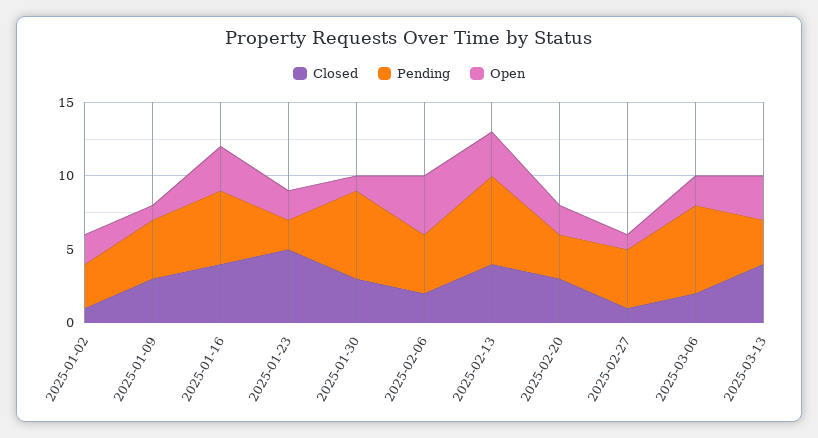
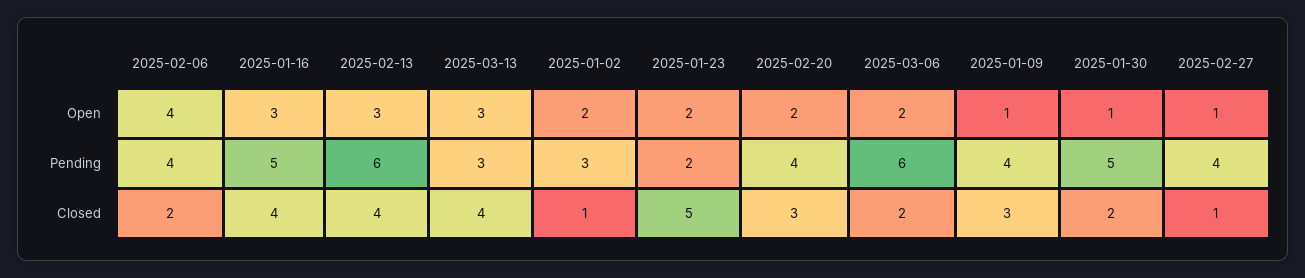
Closed, 2025-01-30: 3 -> 2
Pending, 2025-01-30: 6 -> 5
Pending, 2025-02-20: 3 -> 4

